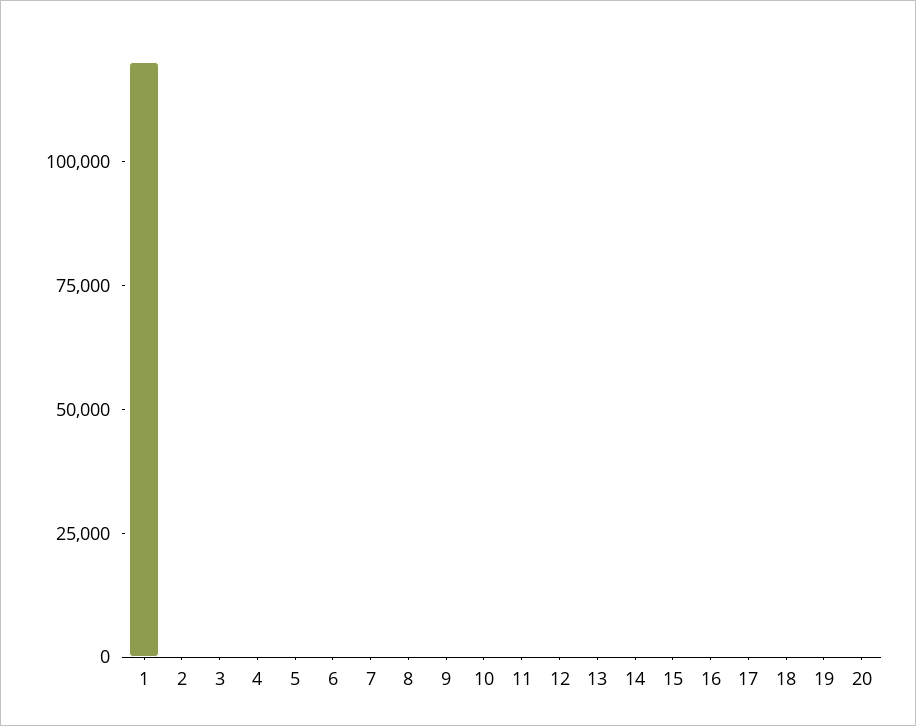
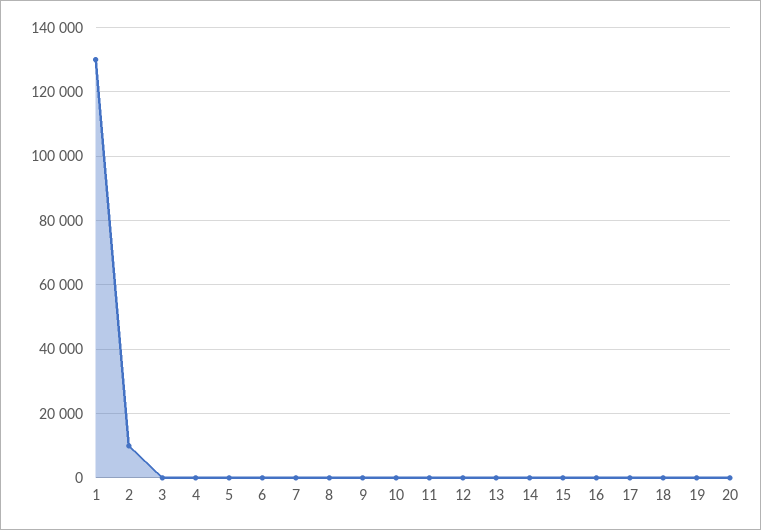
1: 120000 -> 130000
2: 0 -> 10000

